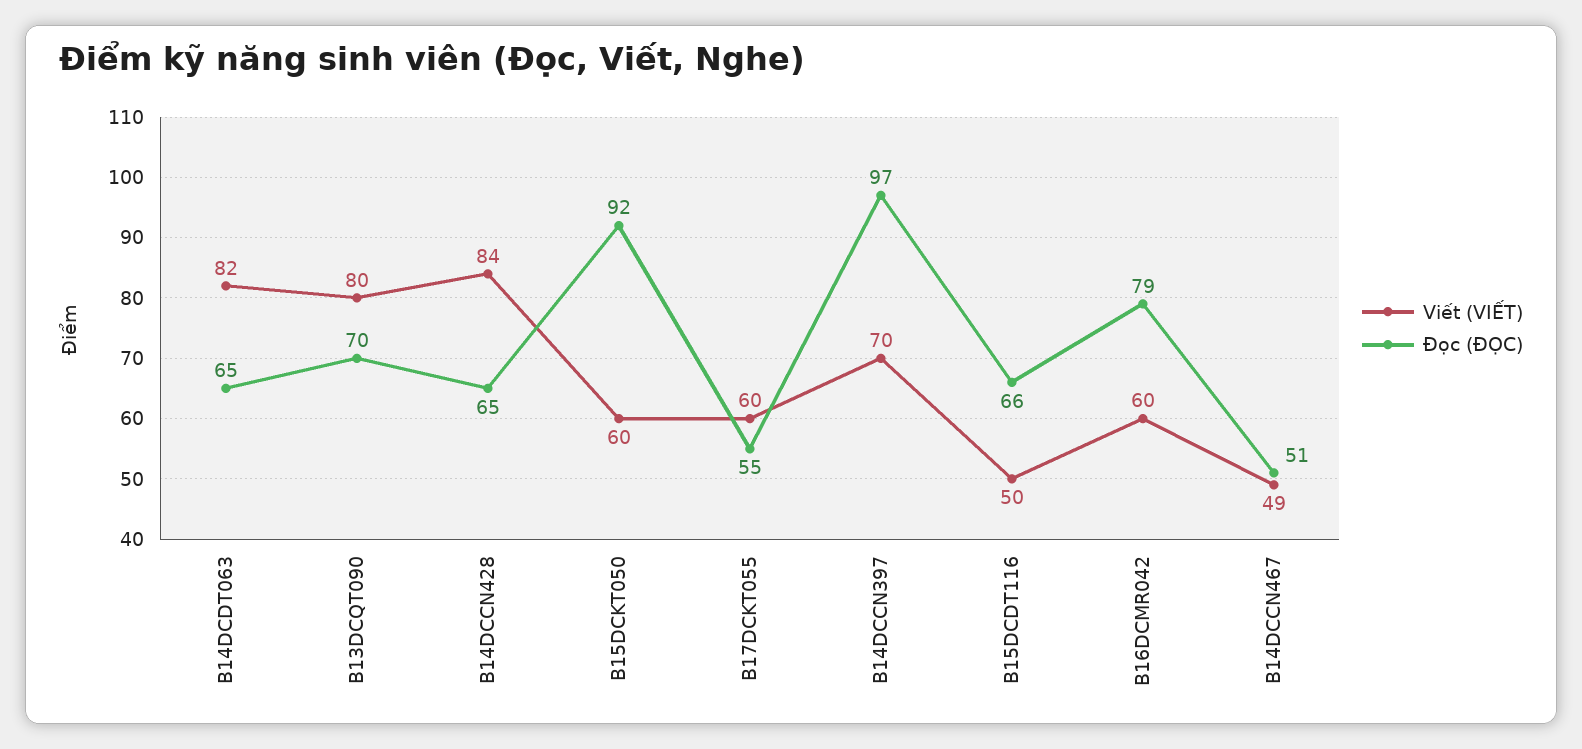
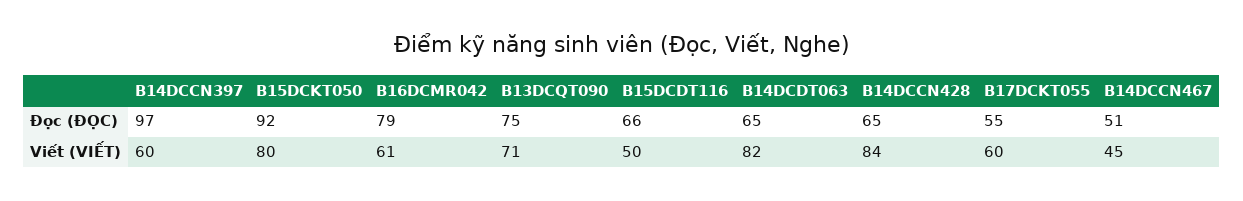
Viết (VIẾT), B13DCQT090: 80 -> 71
Đọc (ĐỌC), B13DCQT090: 70 -> 75
Viết (VIẾT), B15DCKT050: 60 -> 80
Viết (VIẾT), B14DCCN397: 70 -> 60
Viết (VIẾT), B16DCMR042: 60 -> 61
Viết (VIẾT), B14DCCN467: 49 -> 45

